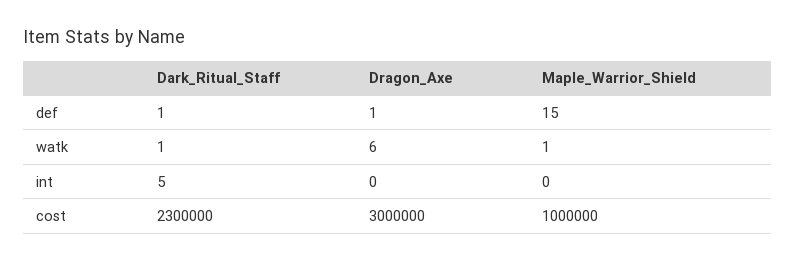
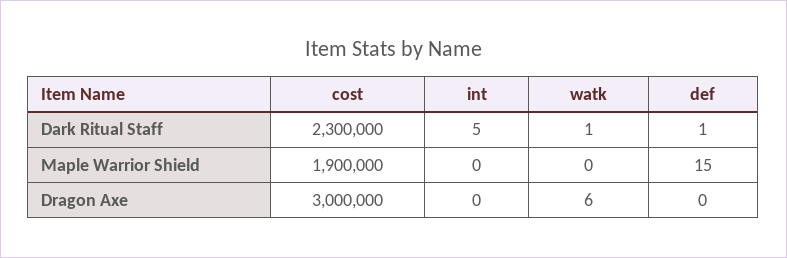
Dragon_Axe, def: 1 -> 0
Maple_Warrior_Shield, watk: 1 -> 0
Maple_Warrior_Shield, cost: 1000000 -> 1900000

